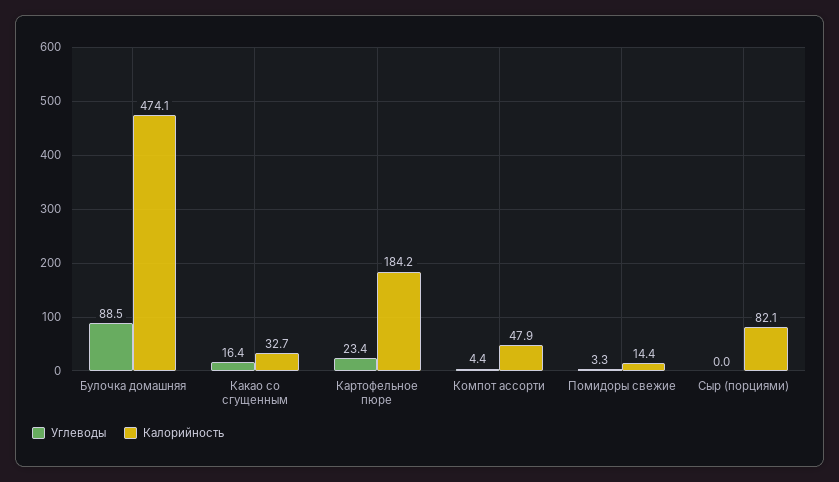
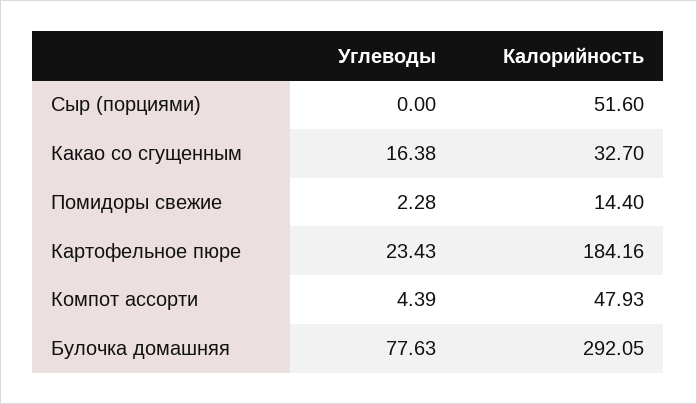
Углеводы, Булочка домашняя: 88.5 -> 77.63
Калорийность, Булочка домашняя: 474.1 -> 292.05
Углеводы, Помидоры свежие: 3.3 -> 2.28
Калорийность, Сыр (порциями): 82.1 -> 51.6

